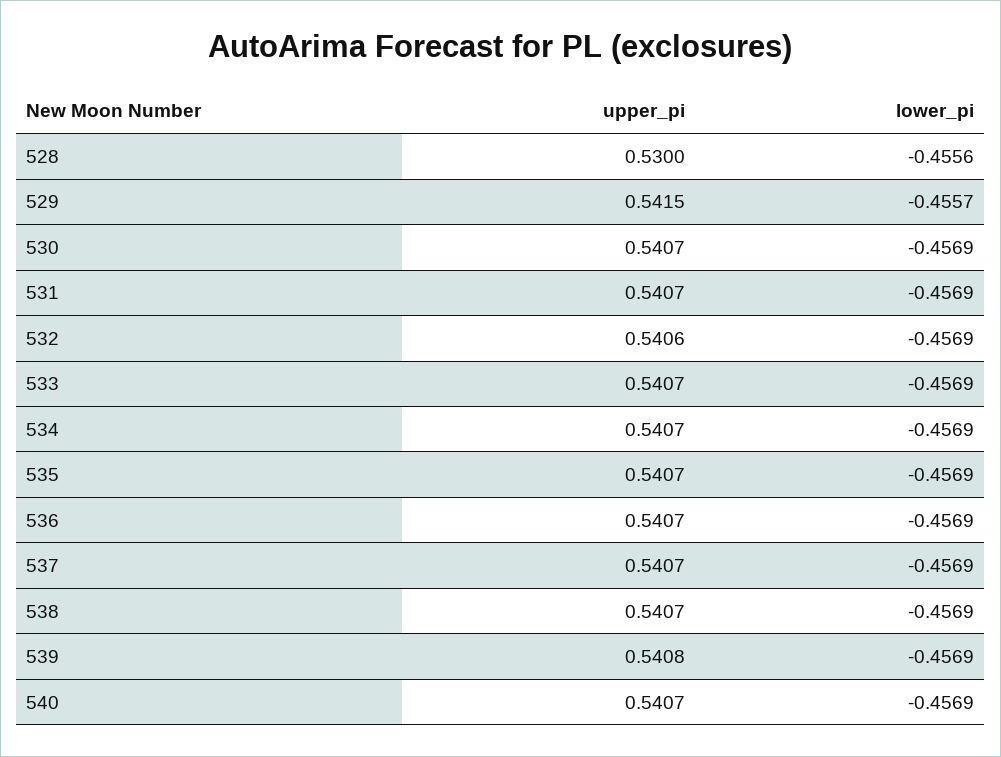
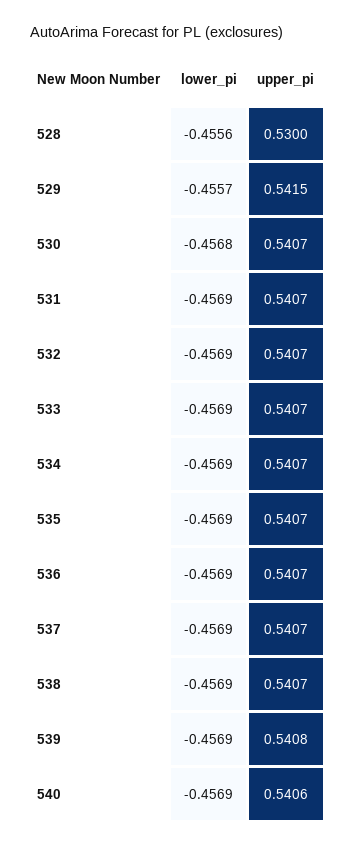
lower_pi, 530: -0.4569 -> -0.4568
upper_pi, 532: 0.5406 -> 0.5407
upper_pi, 540: 0.5407 -> 0.5406

